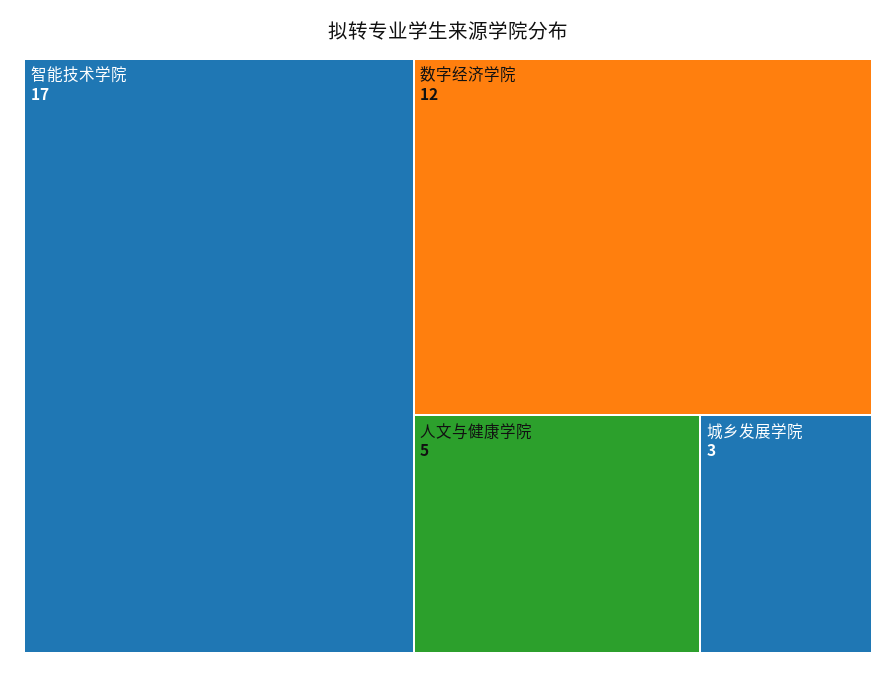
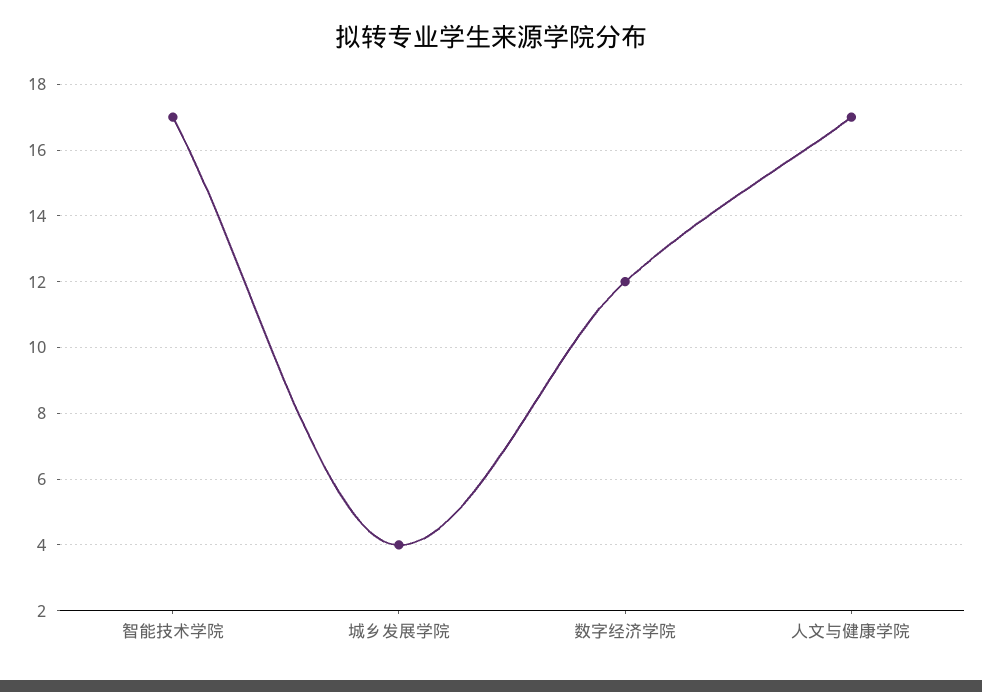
人文与健康学院: 5 -> 17
城乡发展学院: 3 -> 4

